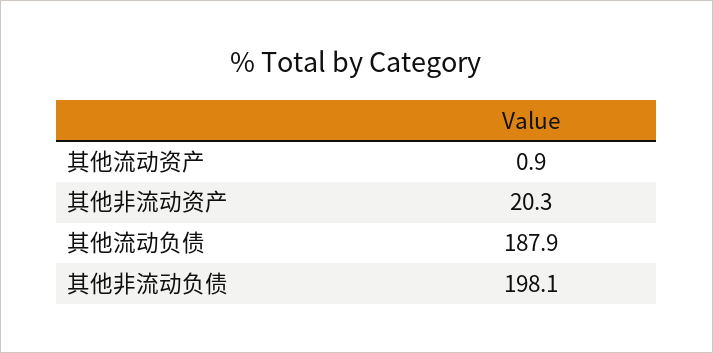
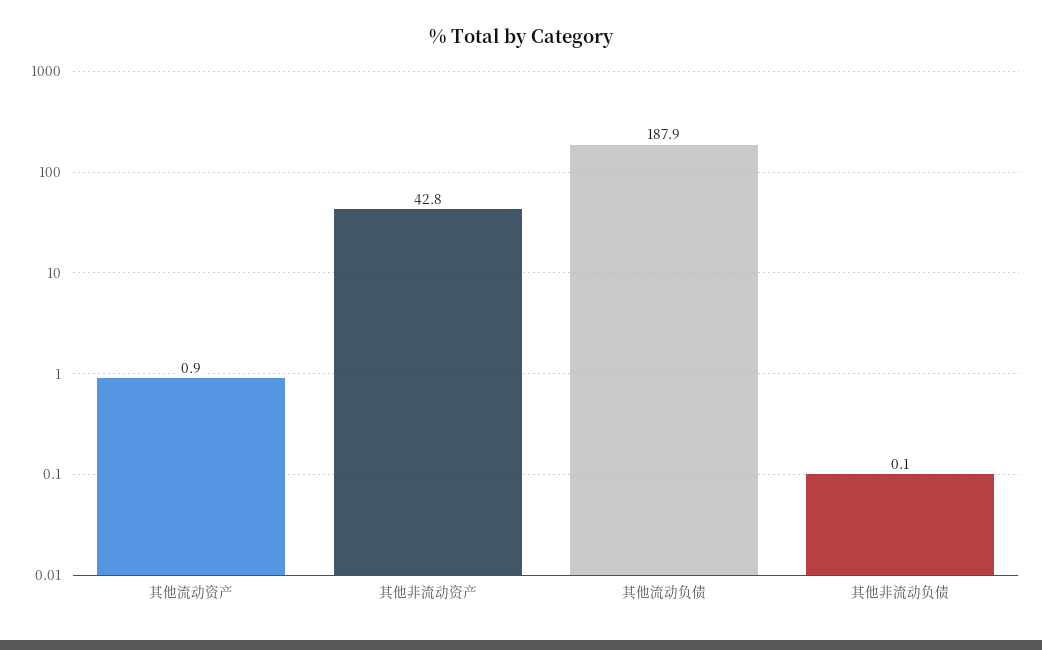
其他非流动资产: 20.3 -> 42.8
其他非流动负债: 198.1 -> 0.1

